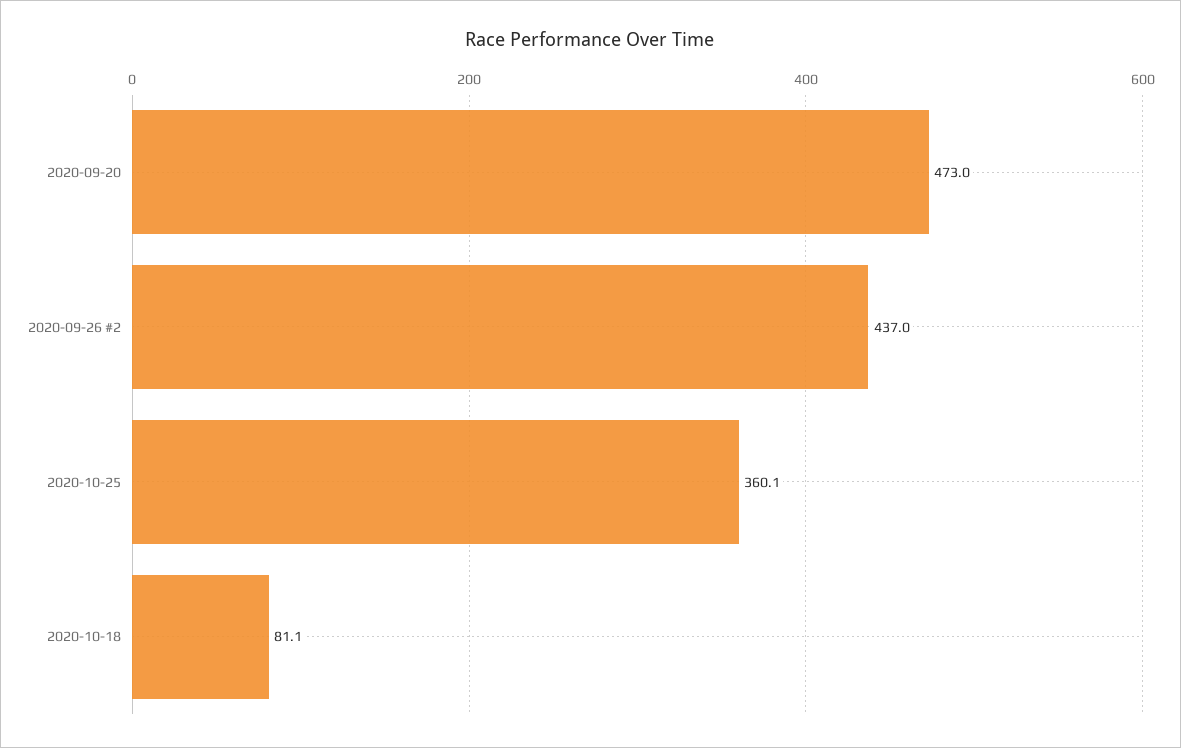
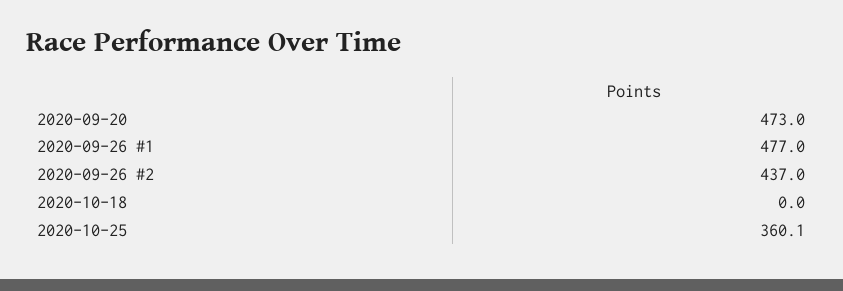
2020-10-18: 81.1 -> 0
2020-09-26 #1: none -> 477

